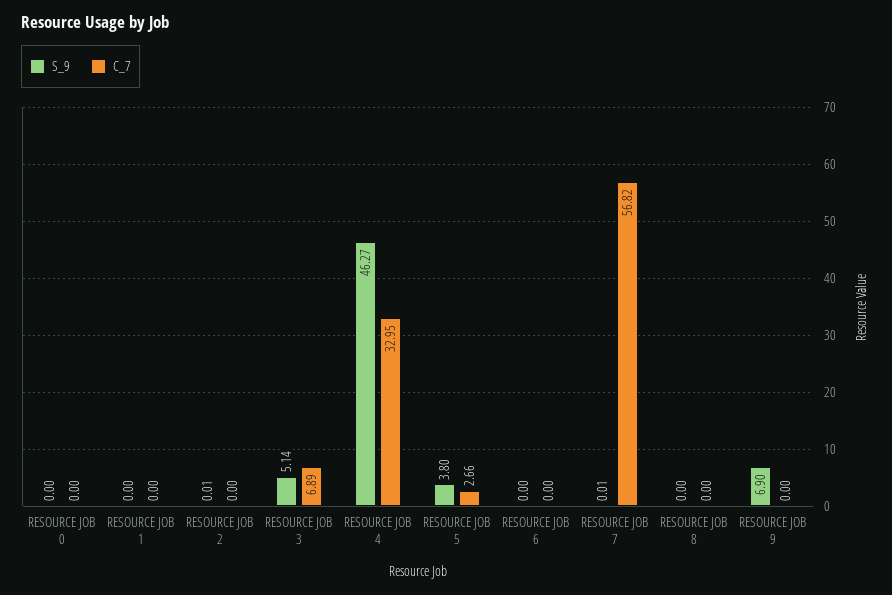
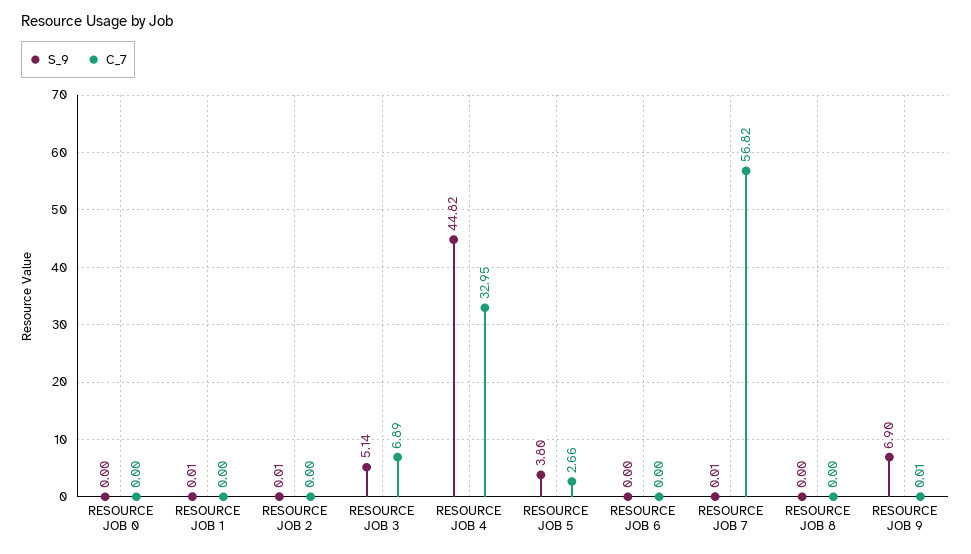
S_9, RESOURCE JOB 1: 0 -> 0.01
S_9, RESOURCE JOB 4: 46.27 -> 44.82
C_7, RESOURCE JOB 9: 0 -> 0.01

